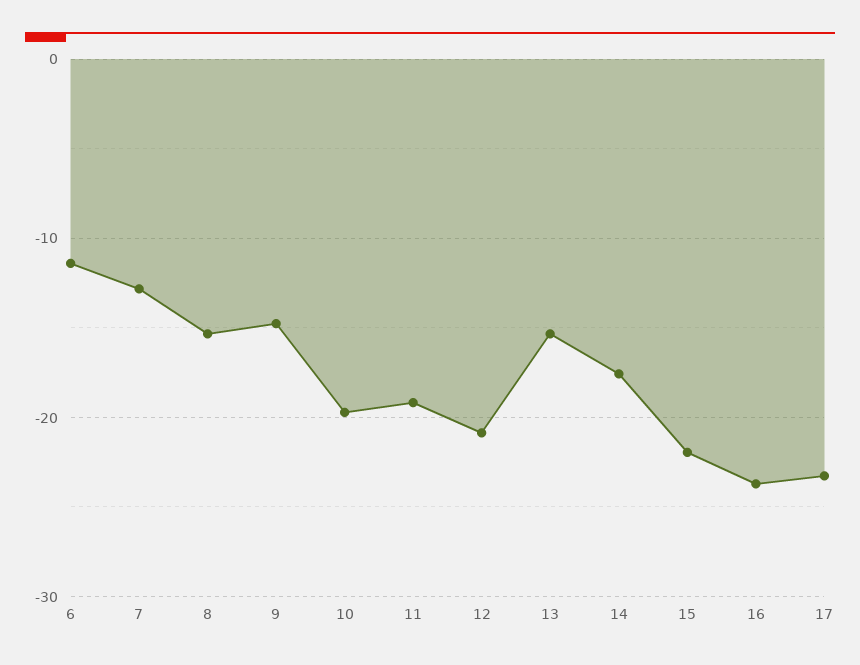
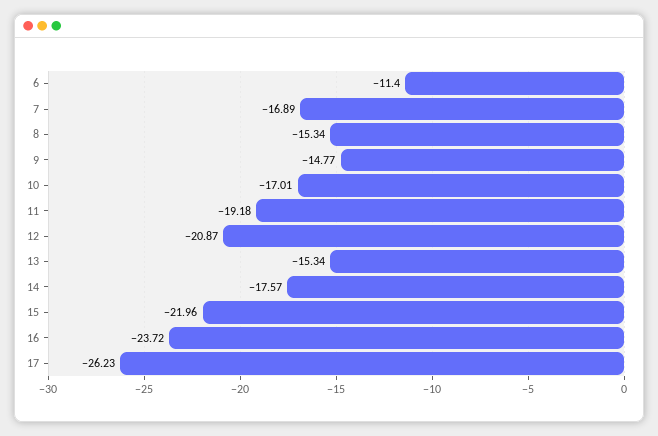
7: -13 -> -16.89
10: -20 -> -17.01
17: -23 -> -26.23

